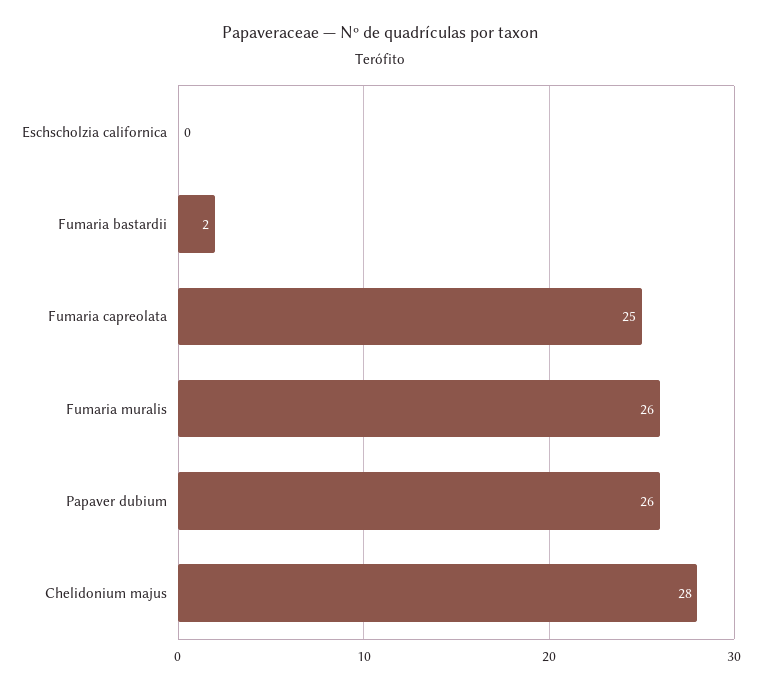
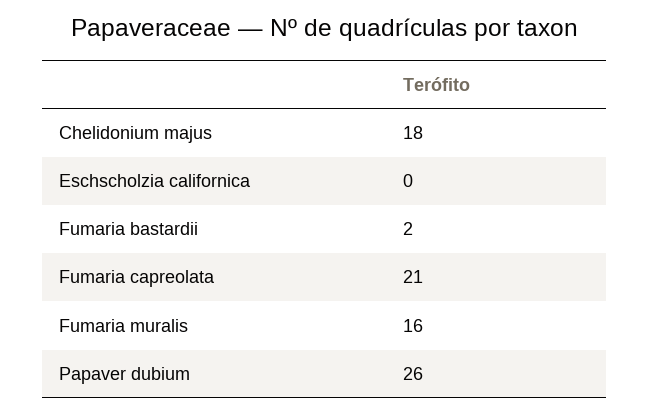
Fumaria capreolata: 25 -> 21
Fumaria muralis: 26 -> 16
Chelidonium majus: 28 -> 18

